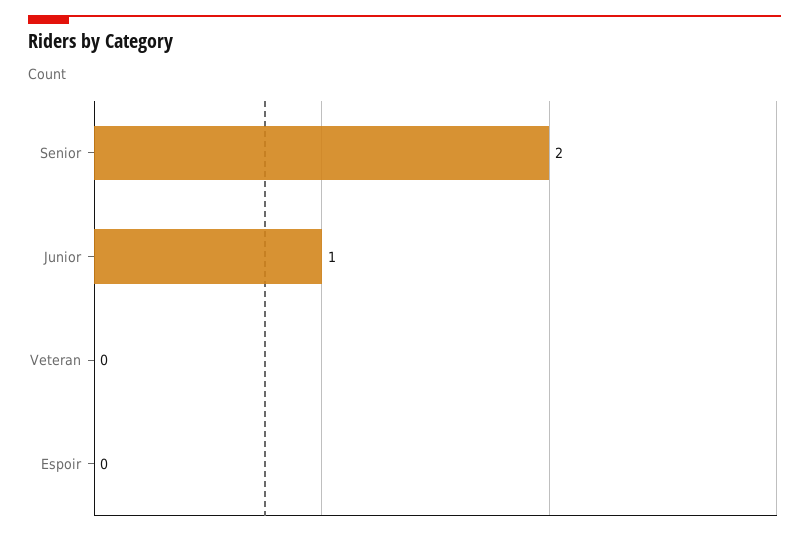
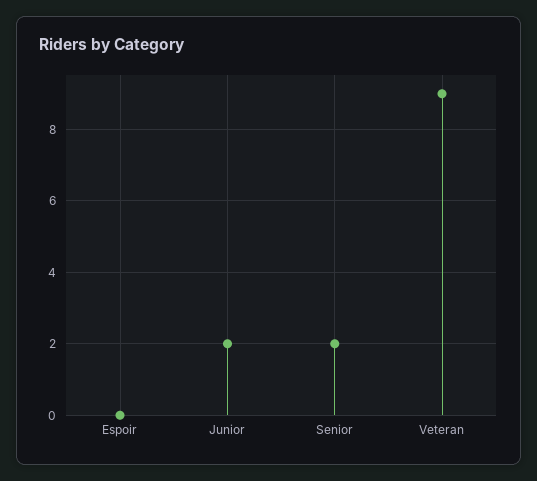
Junior: 1 -> 2
Veteran: 0 -> 9

